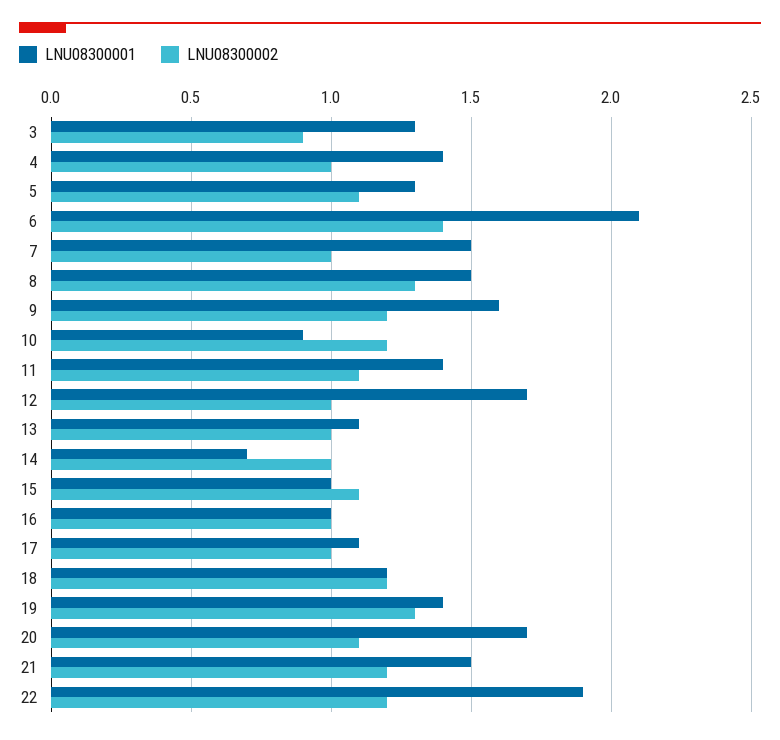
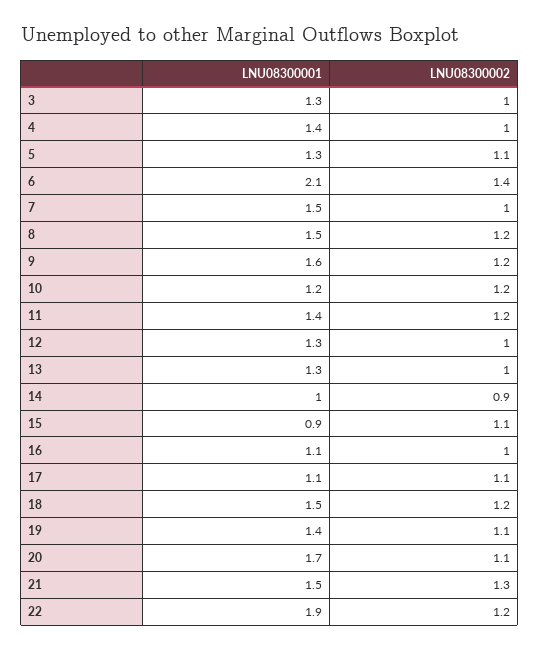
LNU08300002, 3: 0.9 -> 1
LNU08300002, 8: 1.3 -> 1.2
LNU08300001, 10: 0.9 -> 1.2
LNU08300002, 11: 1.1 -> 1.2
LNU08300001, 12: 1.7 -> 1.3
LNU08300001, 13: 1.1 -> 1.3
LNU08300001, 14: 0.7 -> 1
LNU08300002, 14: 1 -> 0.9
LNU08300001, 15: 1 -> 0.9
LNU08300001, 16: 1 -> 1.1
LNU08300002, 17: 1 -> 1.1
LNU08300001, 18: 1.2 -> 1.5
LNU08300002, 19: 1.3 -> 1.1
LNU08300002, 21: 1.2 -> 1.3

